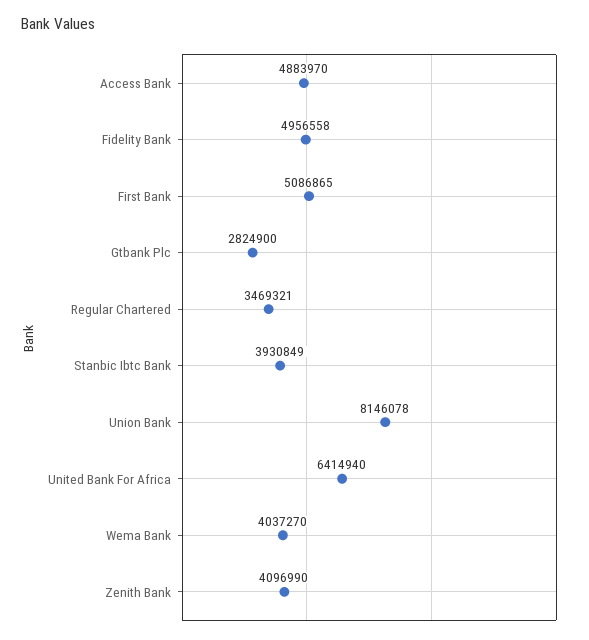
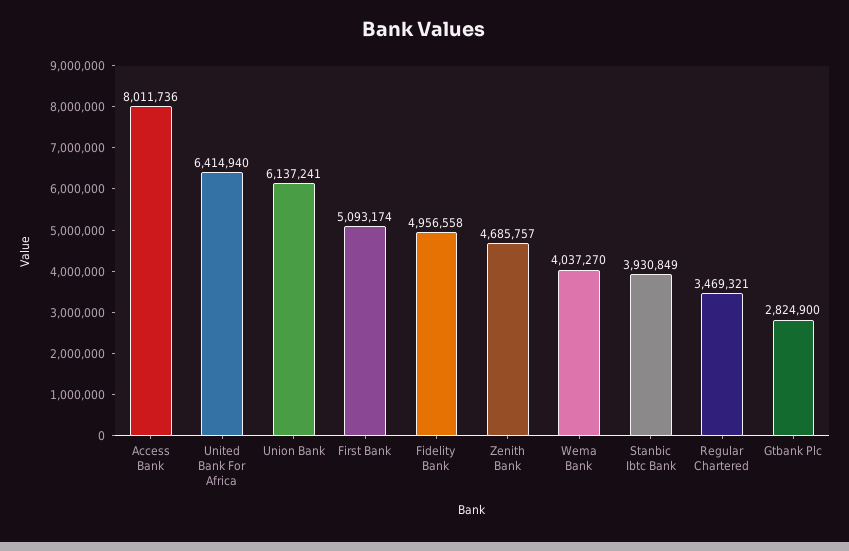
Access Bank: 4883970 -> 8011736
First Bank: 5086865 -> 5093174
Union Bank: 8146078 -> 6137241
Zenith Bank: 4096990 -> 4685757

